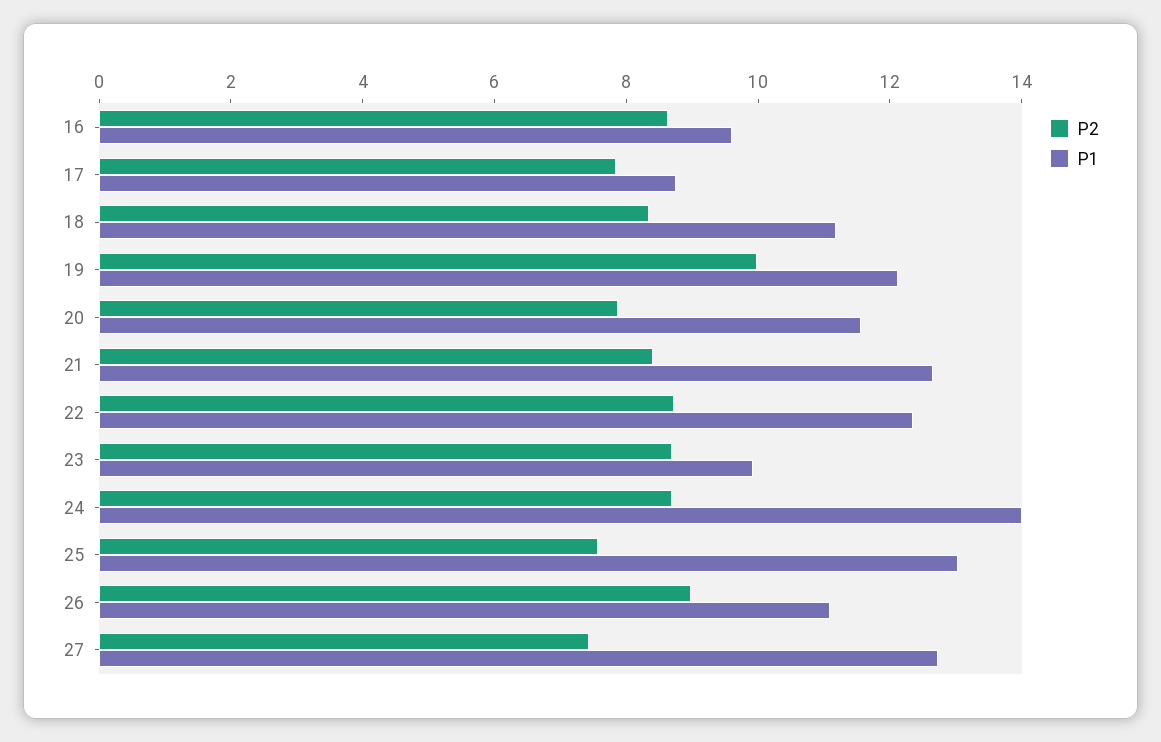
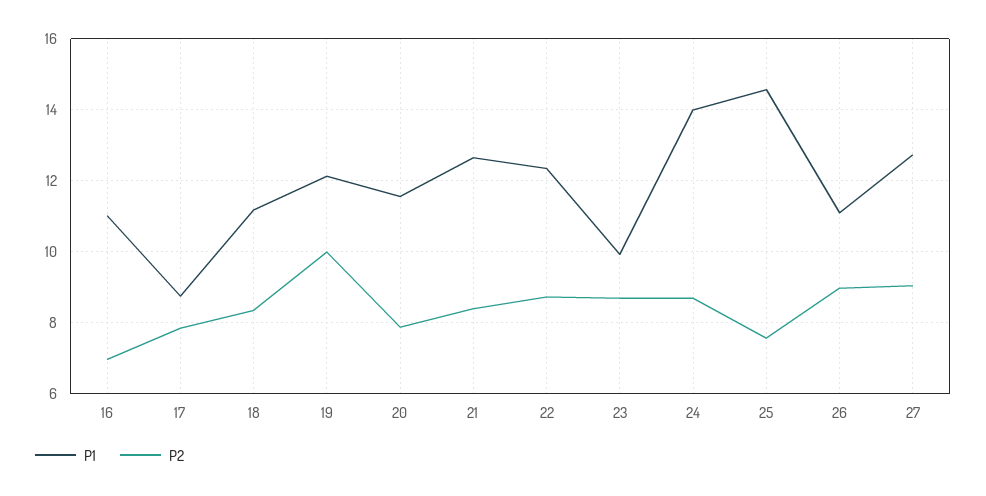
P2, 16: 8.5 -> 7
P1, 16: 9.5 -> 11
P1, 25: 13 -> 14.6
P2, 27: 7.5 -> 9

